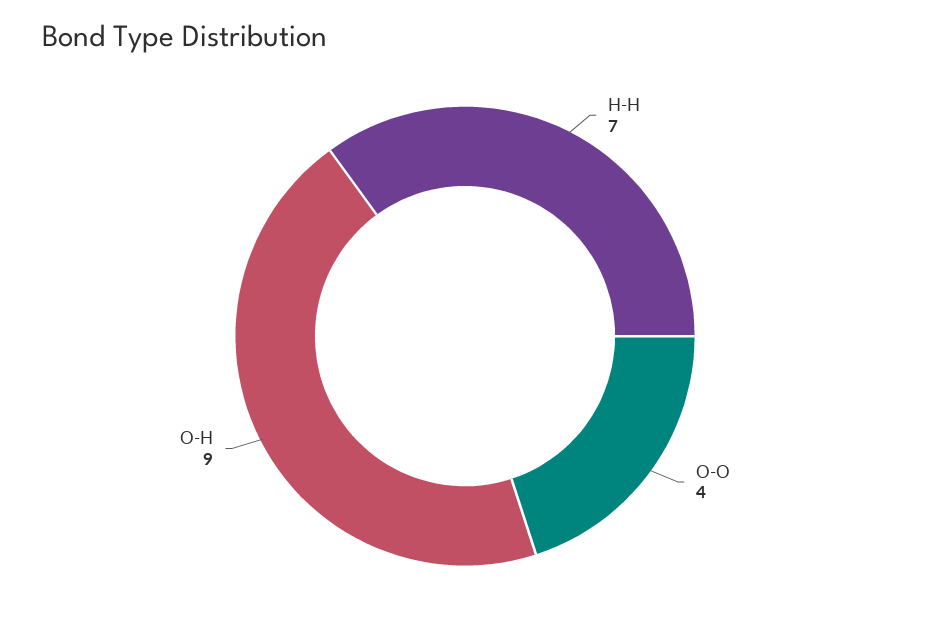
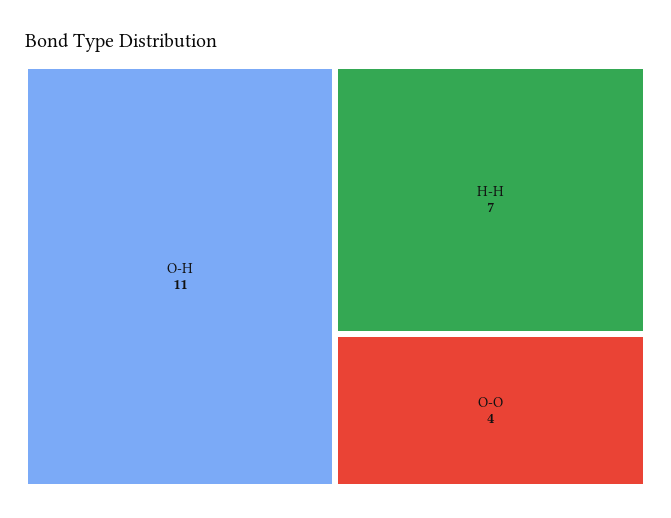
O-H: 9 -> 11

